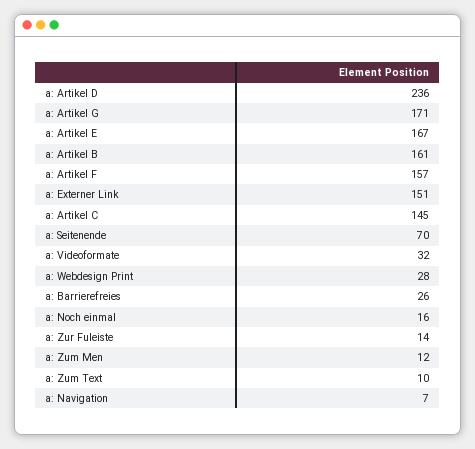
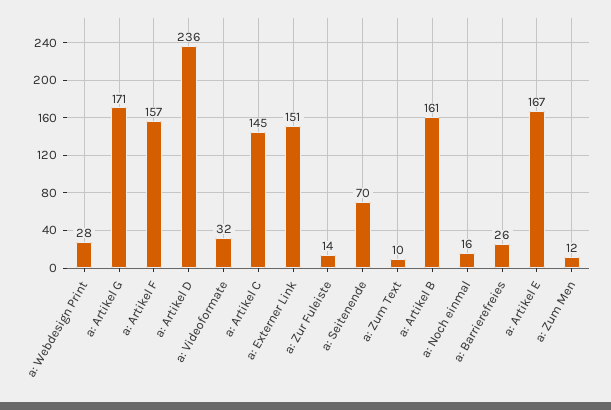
a: Navigation: 7 -> none

